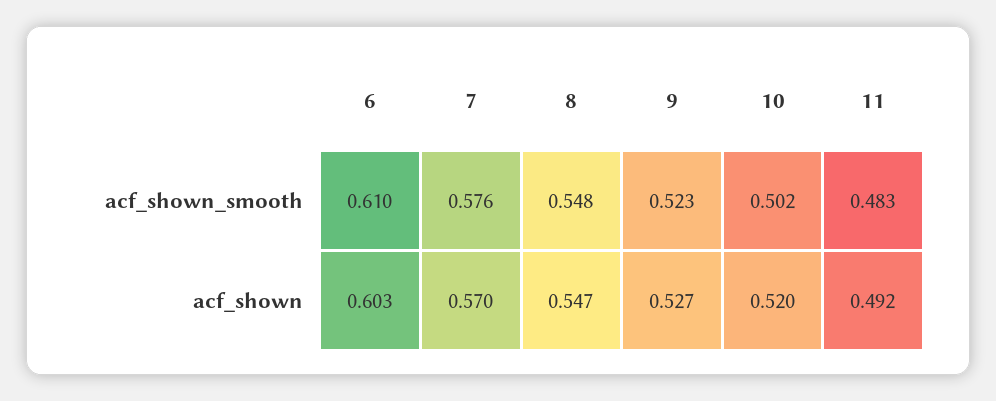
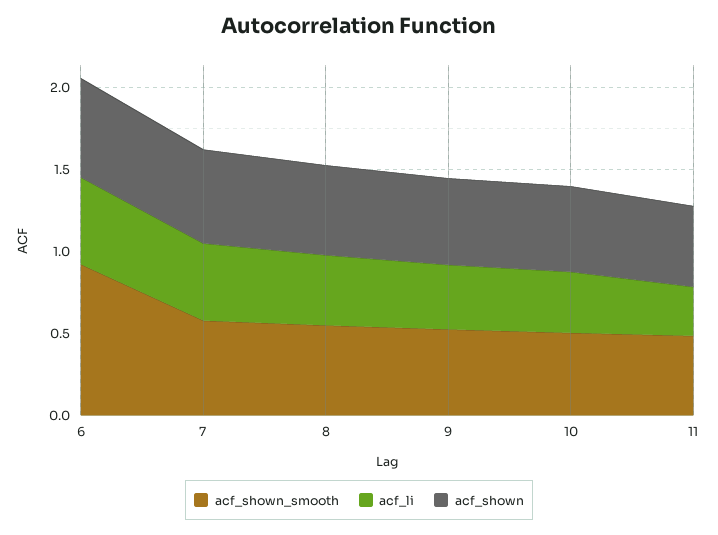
acf_shown_smooth, 6: 0.61 -> 0.9
acf_li, 6: none -> 0.5
acf_li, 7: none -> 0.5
acf_li, 8: none -> 0.4
acf_li, 9: none -> 0.4
acf_li, 10: none -> 0.4
acf_li, 11: none -> 0.3

